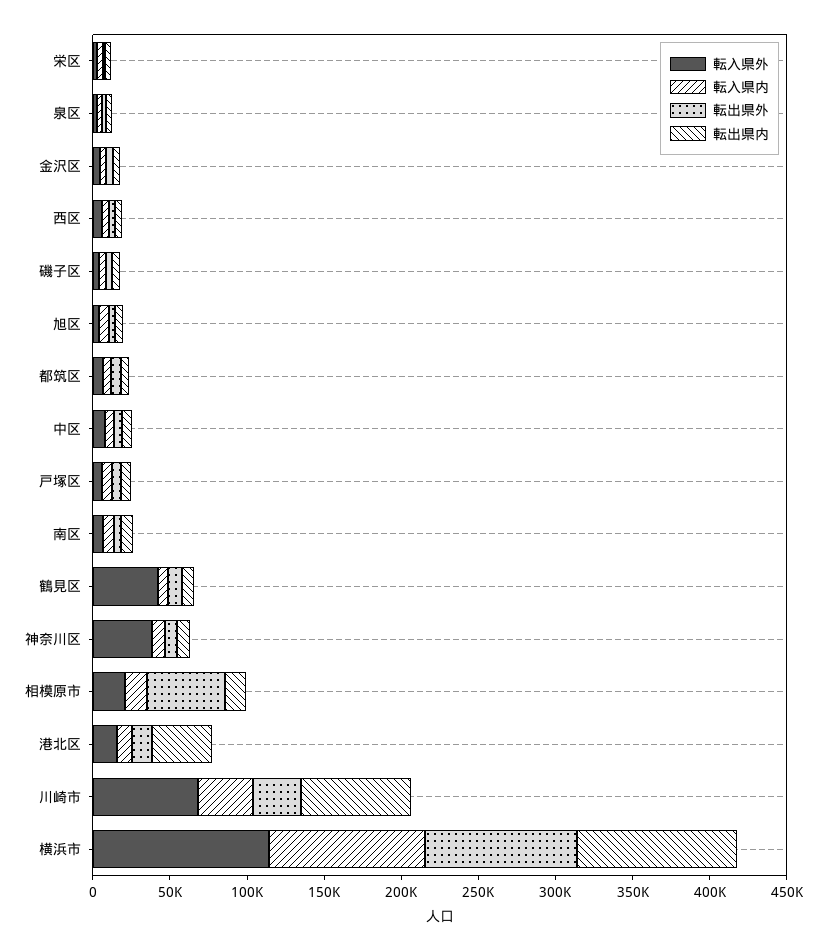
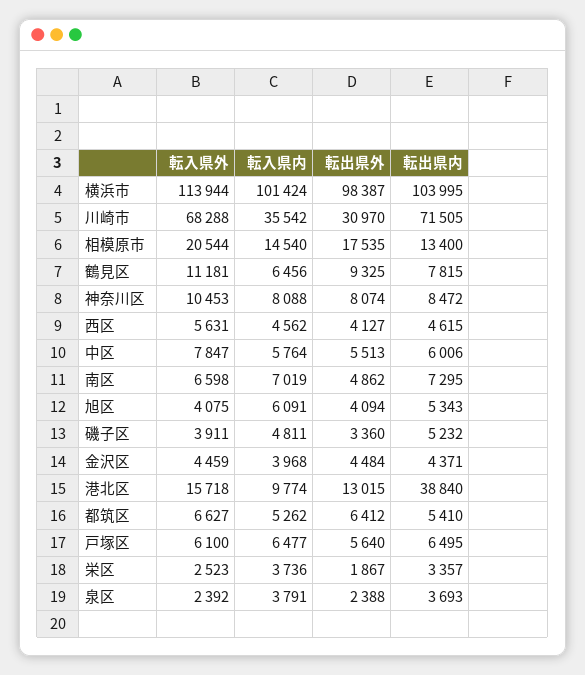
転入県外, 鶴見区: 40000 -> 11181
転入県外, 神奈川区: 40000 -> 10453
転出県外, 相模原市: 50000 -> 17535

